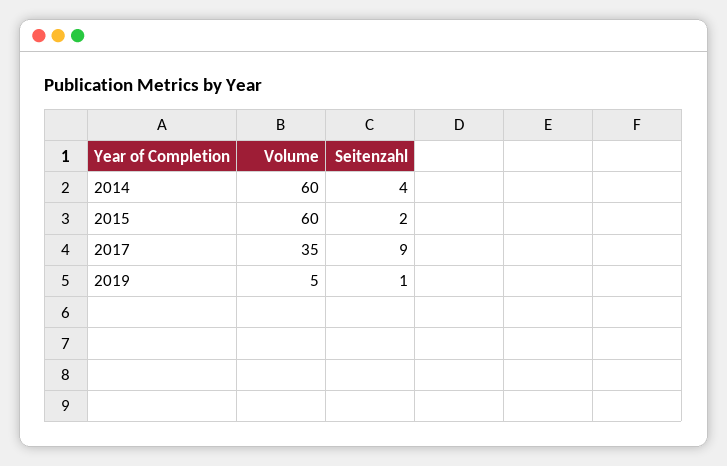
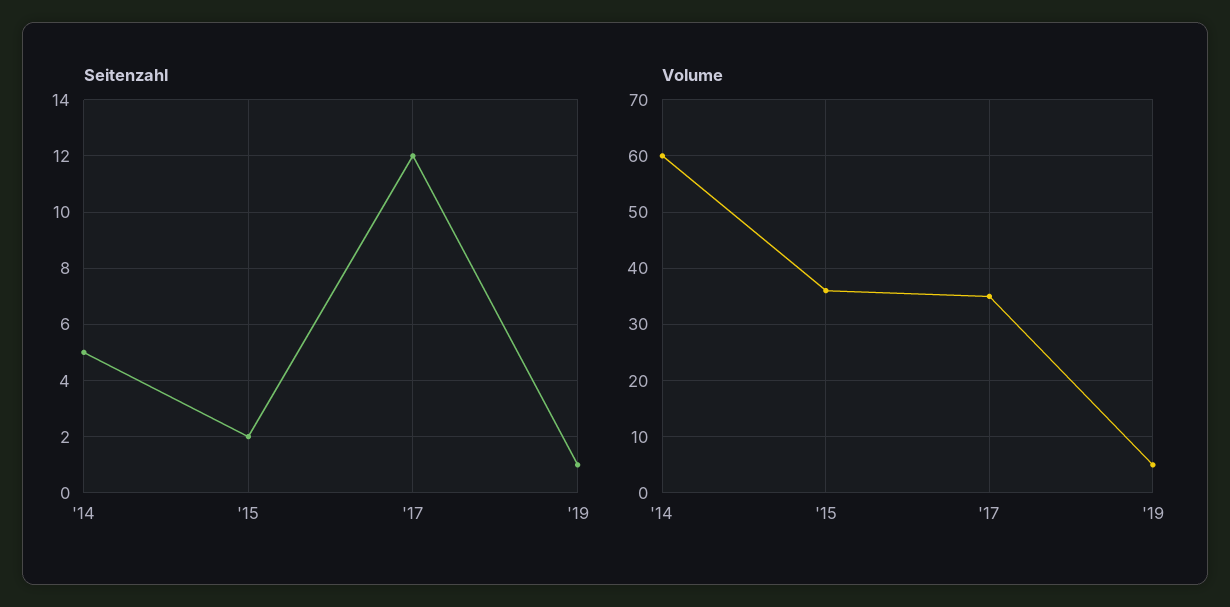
Seitenzahl, 2014: 4 -> 5
Volume, 2015: 60 -> 35
Seitenzahl, 2017: 9 -> 12

